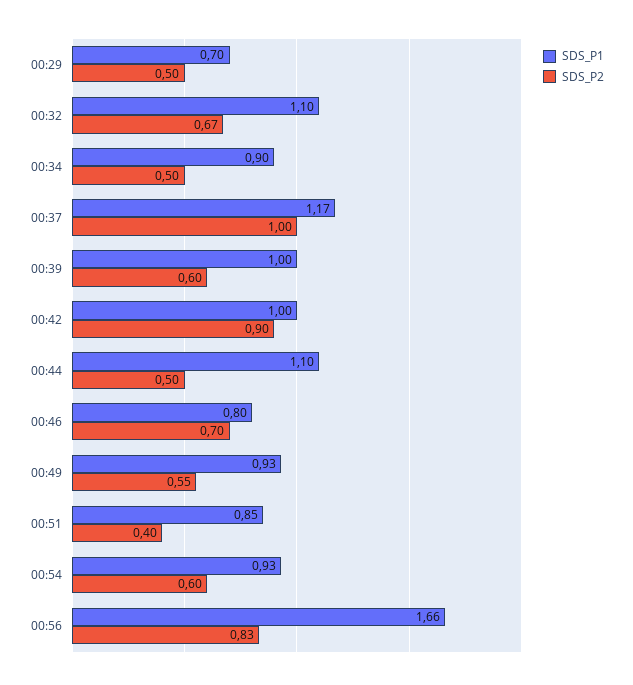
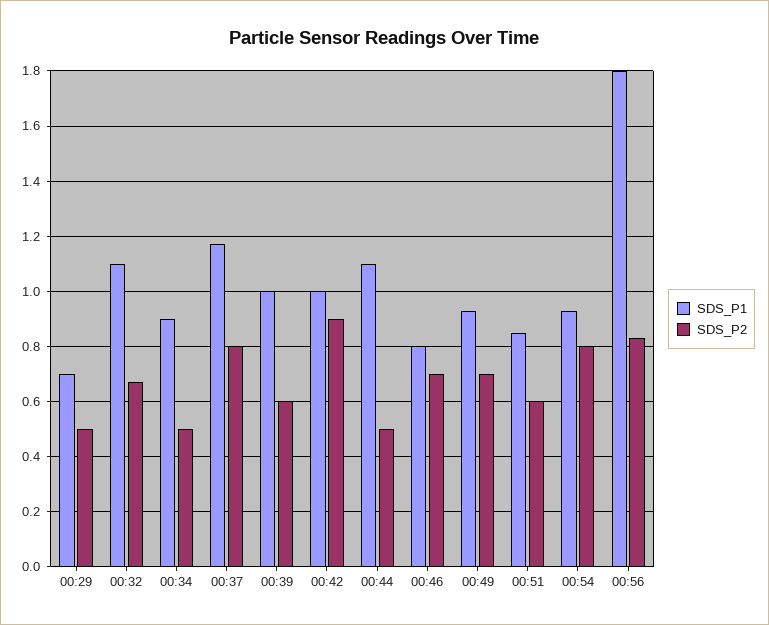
SDS_P2, 00:37: 1 -> 0.8
SDS_P2, 00:49: 0.55 -> 0.7
SDS_P2, 00:51: 0.4 -> 0.6
SDS_P2, 00:54: 0.6 -> 0.8
SDS_P1, 00:56: 1.66 -> 1.8

